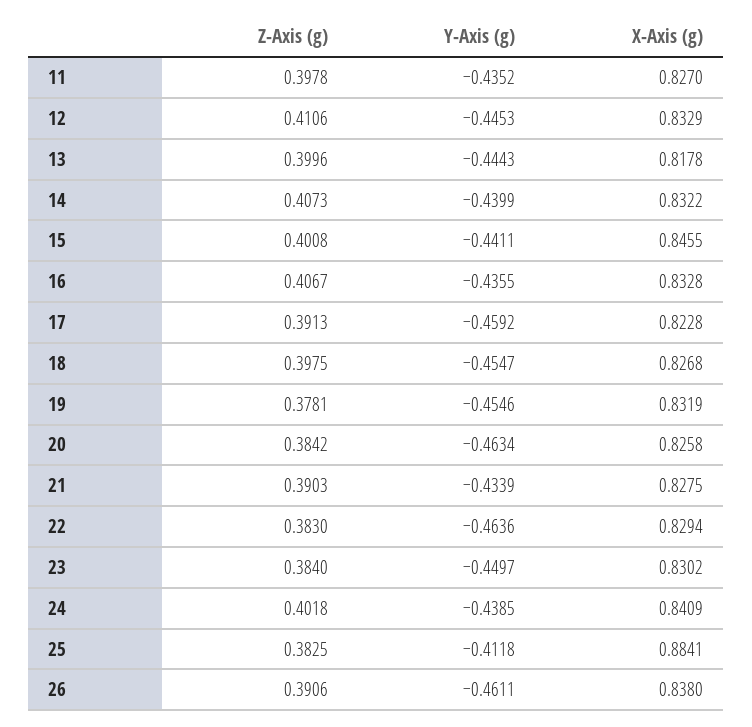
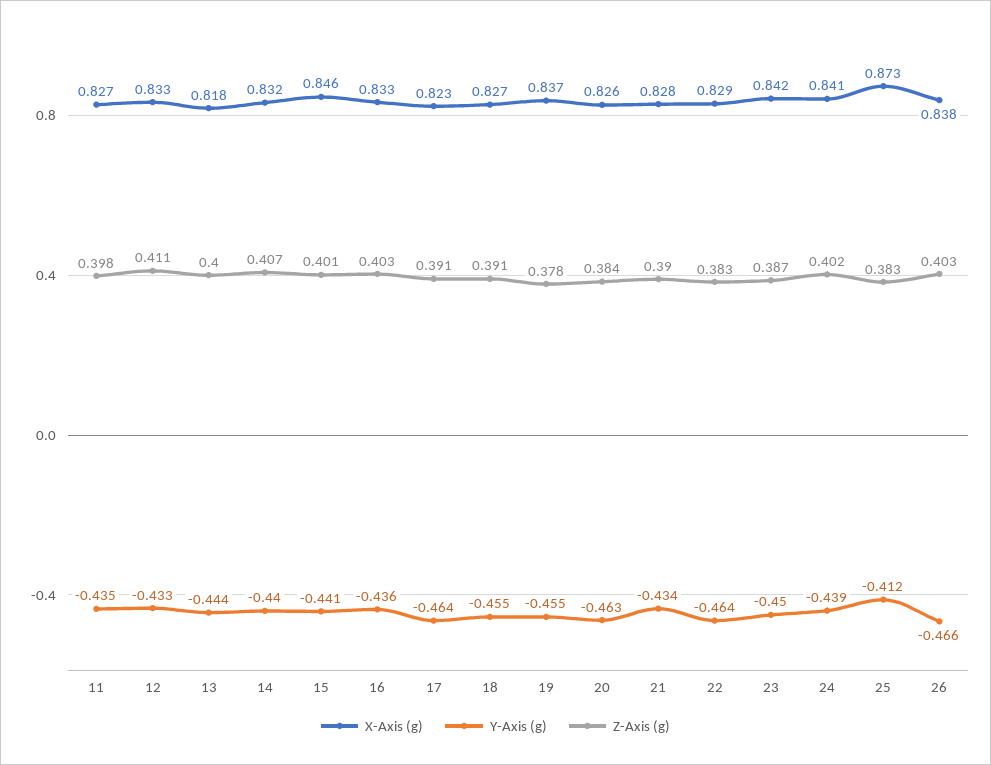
Y-Axis (g), 12: -0.4453 -> -0.433
Z-Axis (g), 16: 0.4067 -> 0.403
Y-Axis (g), 17: -0.4592 -> -0.464
Z-Axis (g), 18: 0.3975 -> 0.391
X-Axis (g), 19: 0.8319 -> 0.837
Z-Axis (g), 23: 0.384 -> 0.387
X-Axis (g), 23: 0.8302 -> 0.842
X-Axis (g), 25: 0.8841 -> 0.873
Z-Axis (g), 26: 0.3906 -> 0.403
Y-Axis (g), 26: -0.4611 -> -0.466

